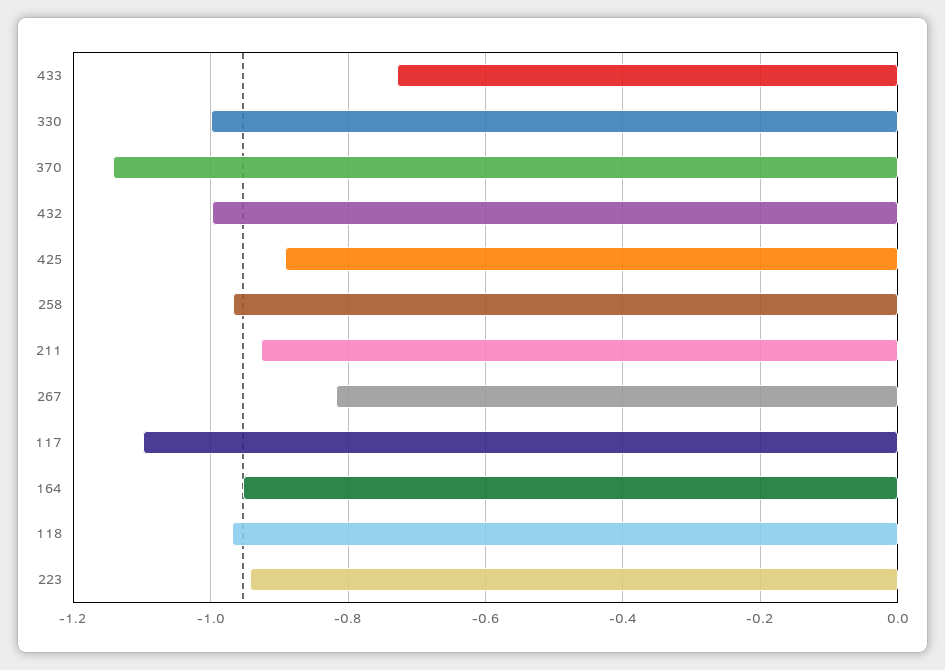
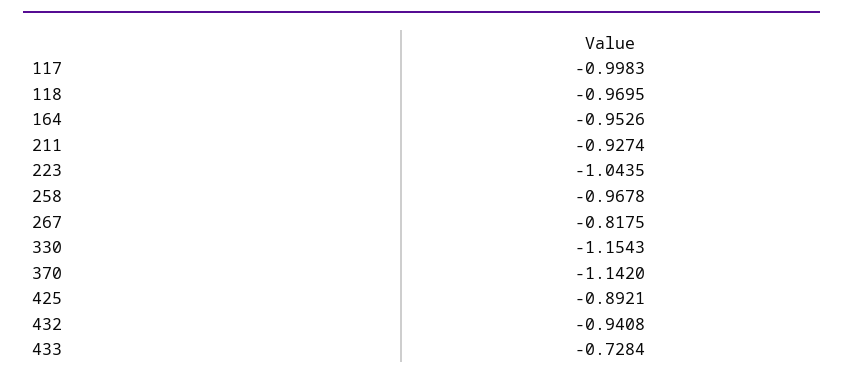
330: -1 -> -1.1543
432: -1 -> -0.9408
117: -1.1 -> -0.9983
223: -0.94 -> -1.0435

